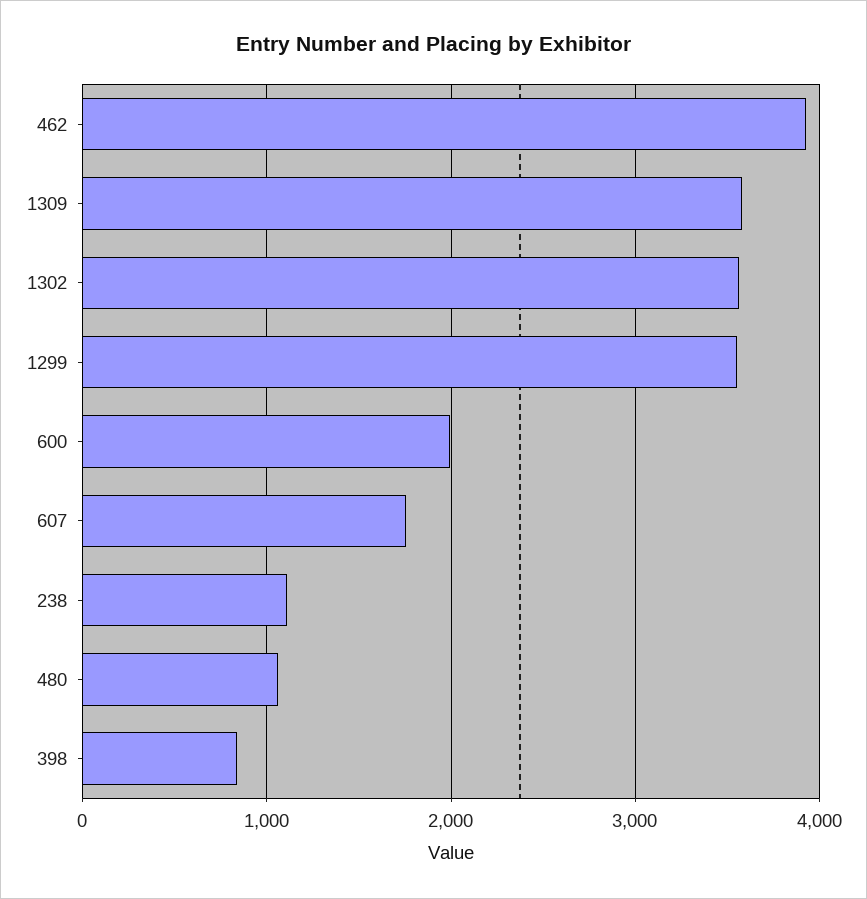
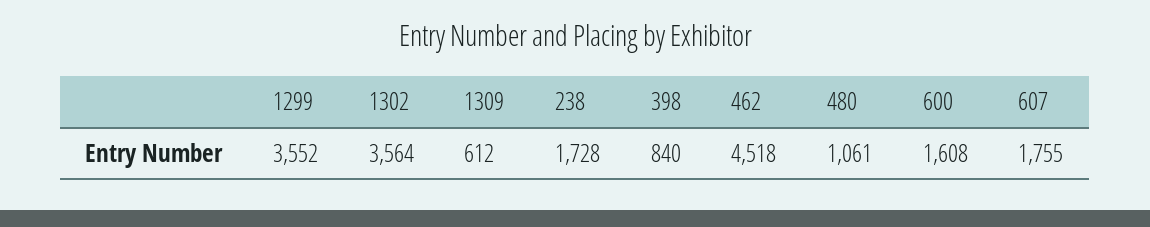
462: 3900 -> 4518
1309: 3600 -> 612
600: 2000 -> 1608
238: 1100 -> 1728

